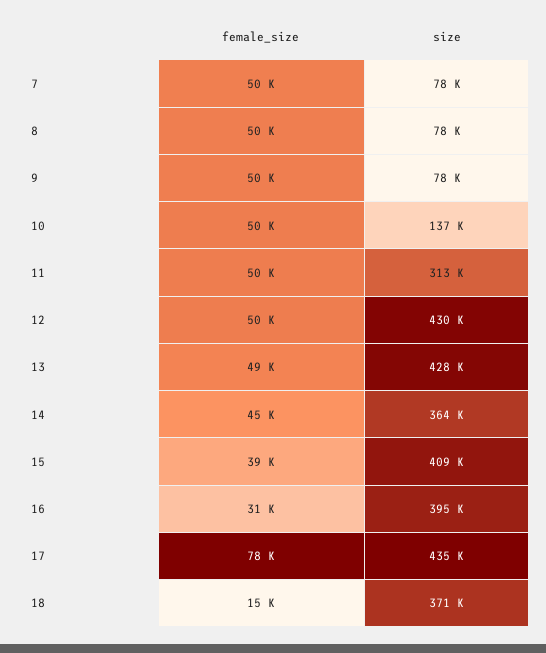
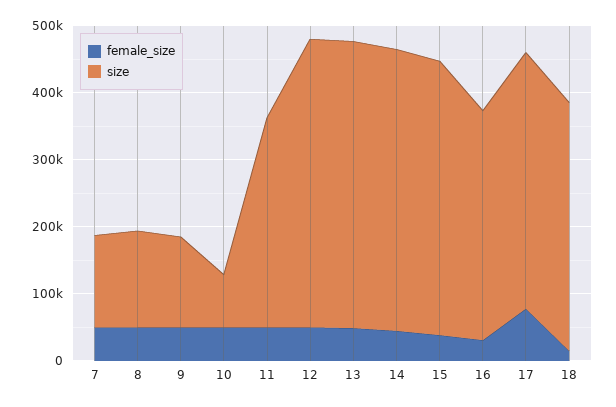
size, 7: 78000 -> 140000
size, 8: 78000 -> 140000
size, 9: 78000 -> 140000
size, 10: 137000 -> 80000
size, 14: 364000 -> 420000
size, 16: 395000 -> 340000
size, 17: 435000 -> 380000

